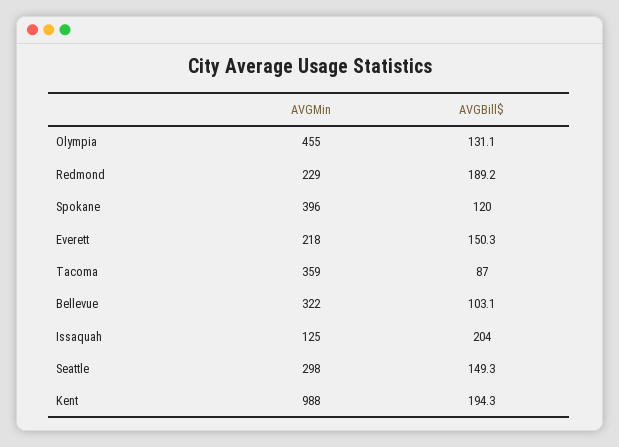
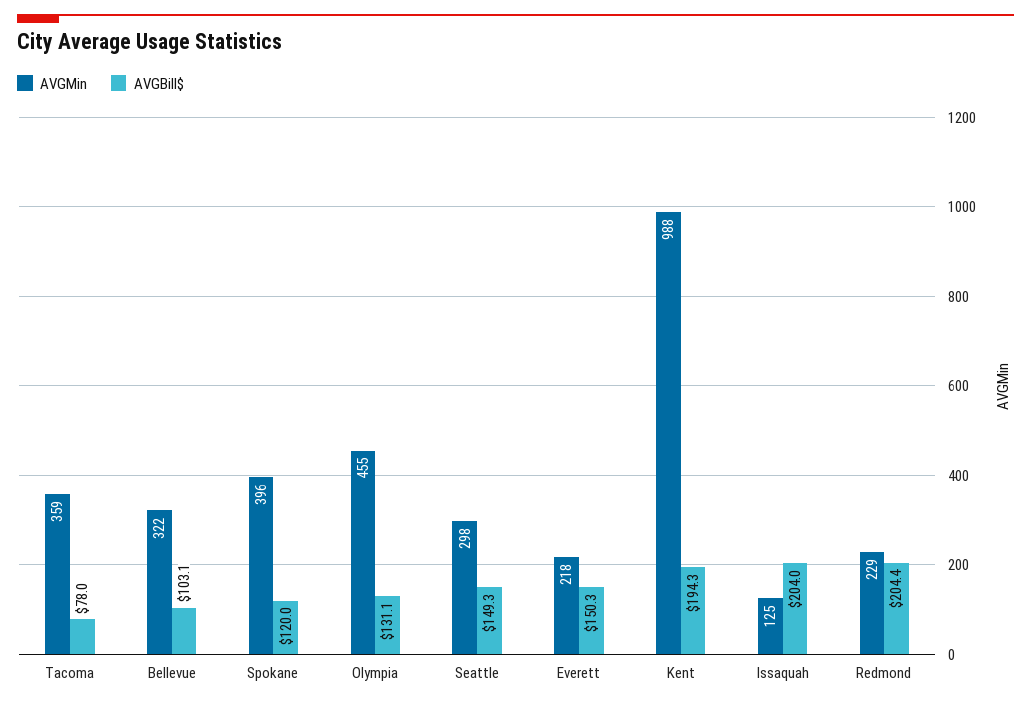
AVGBill$, Redmond: 189.2 -> 204.4
AVGBill$, Tacoma: 87 -> 78

